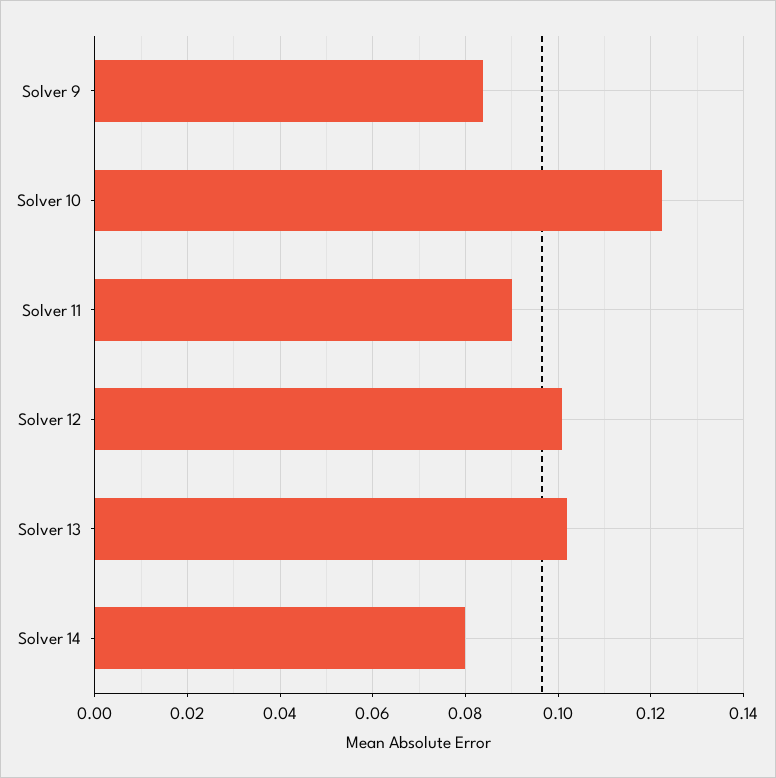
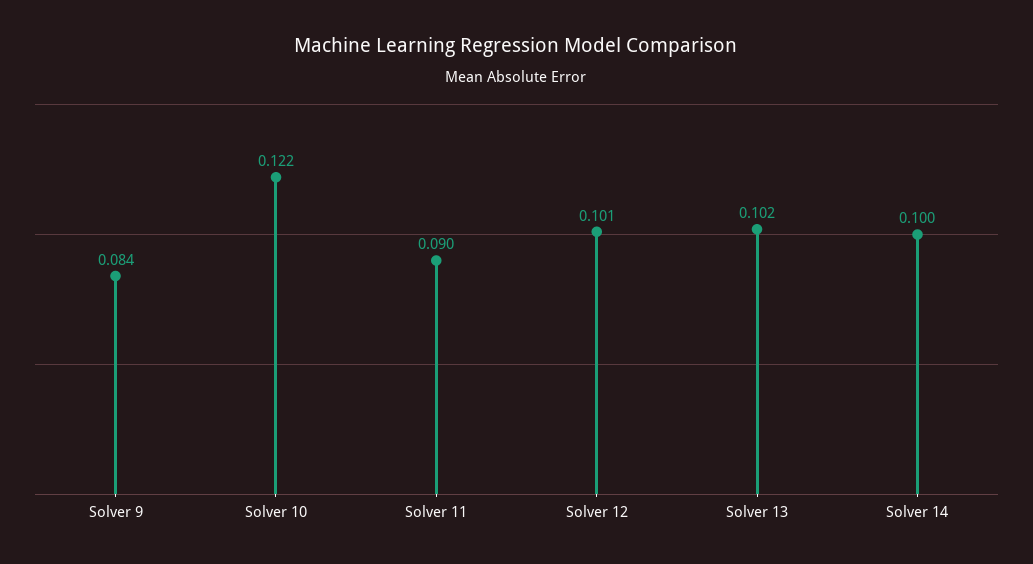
Solver 14: 0.08 -> 0.1

